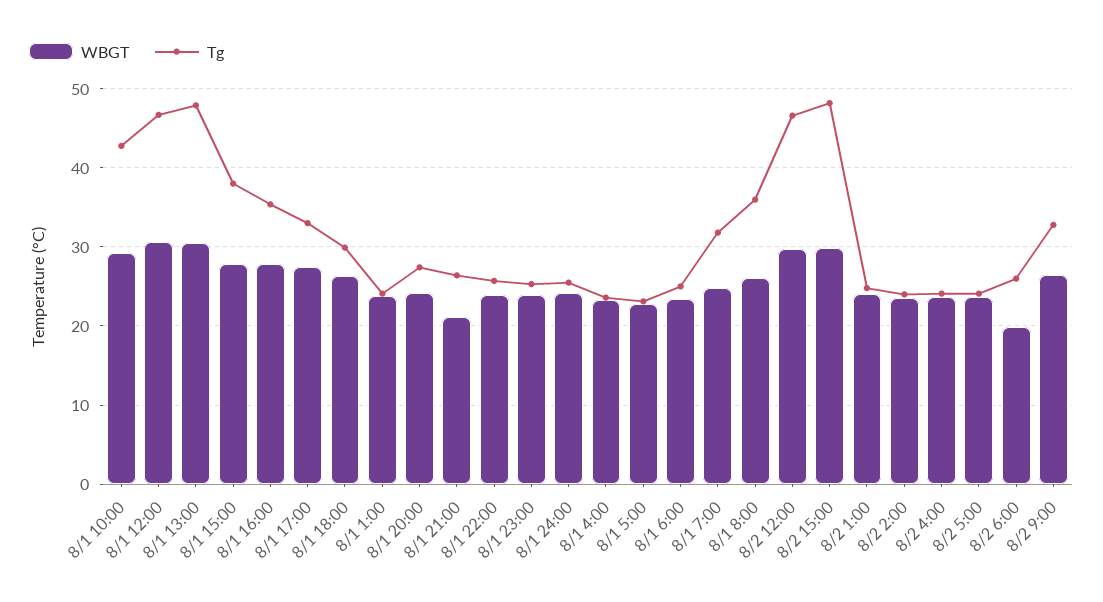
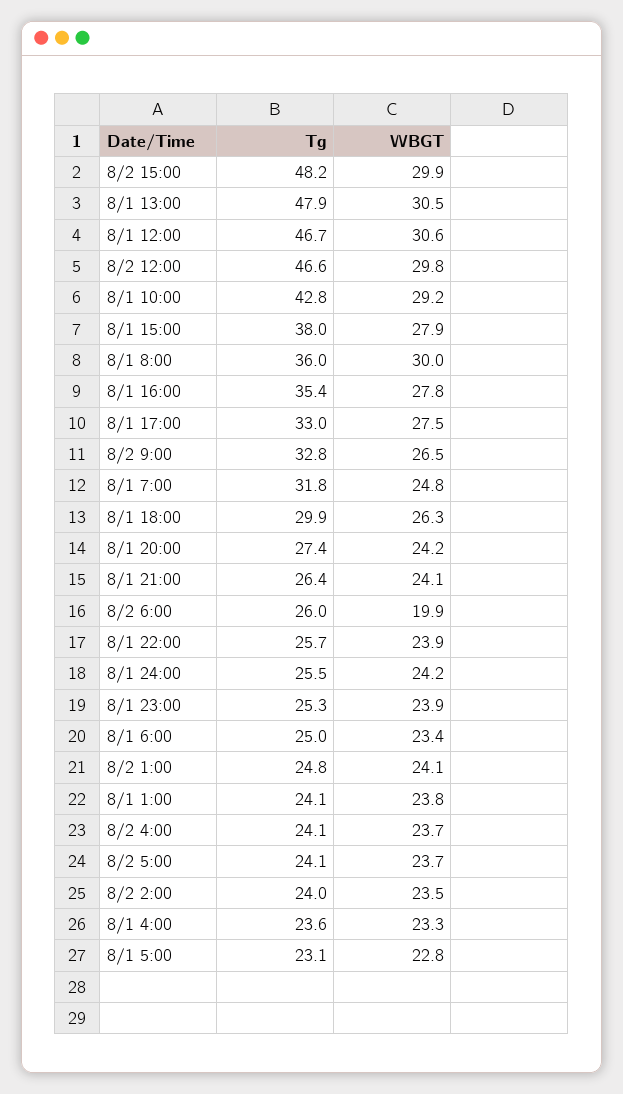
WBGT, 8/1 21:00: 21 -> 24.1
WBGT, 8/1 8:00: 26 -> 30

